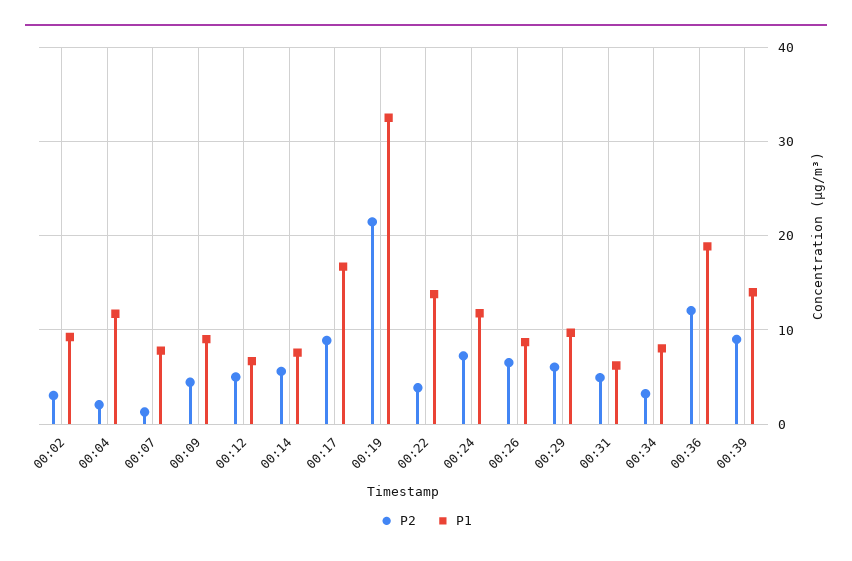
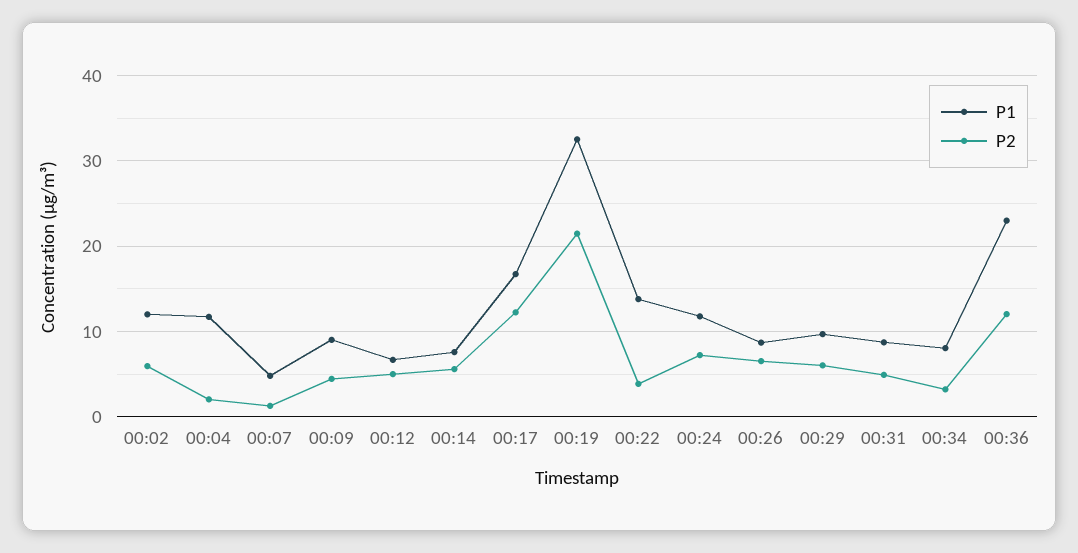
P2, 00:02: 3 -> 6
P1, 00:02: 9 -> 12
P1, 00:07: 8 -> 5
P2, 00:17: 9 -> 12
P1, 00:31: 6 -> 9
P1, 00:36: 19 -> 23
P2, 00:39: 9 -> none
P1, 00:39: 14 -> none

